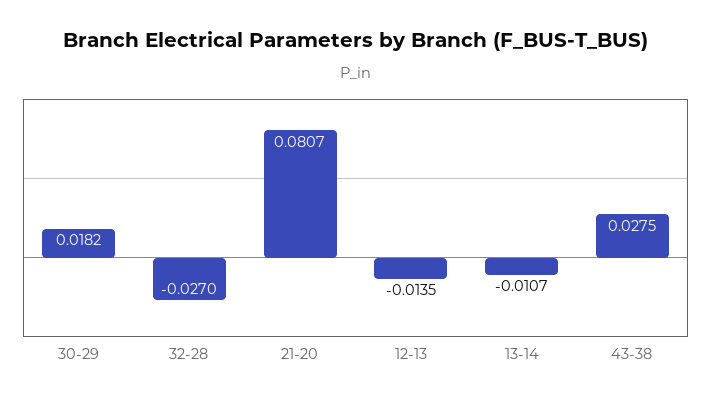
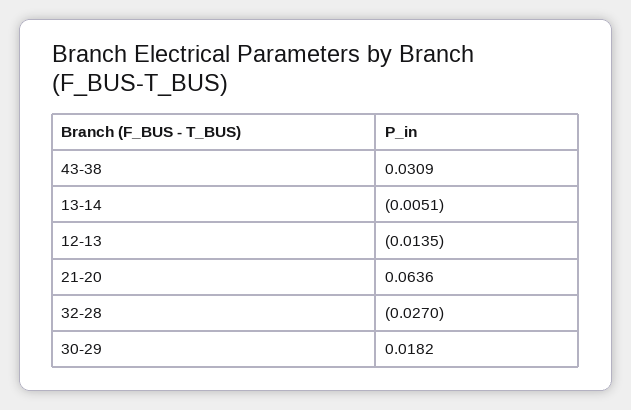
21-20: 0.0807 -> 0.0636
13-14: -0.0107 -> -0.0051
43-38: 0.0275 -> 0.0309

